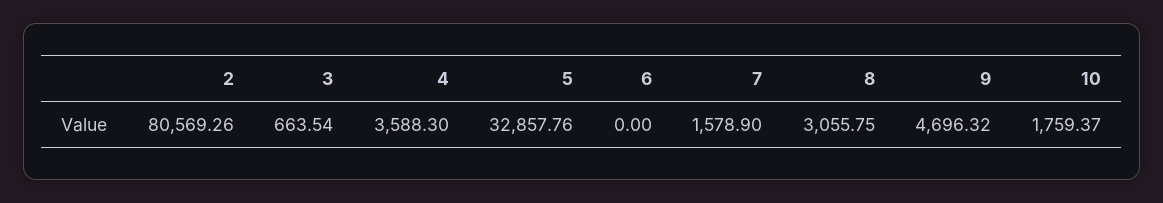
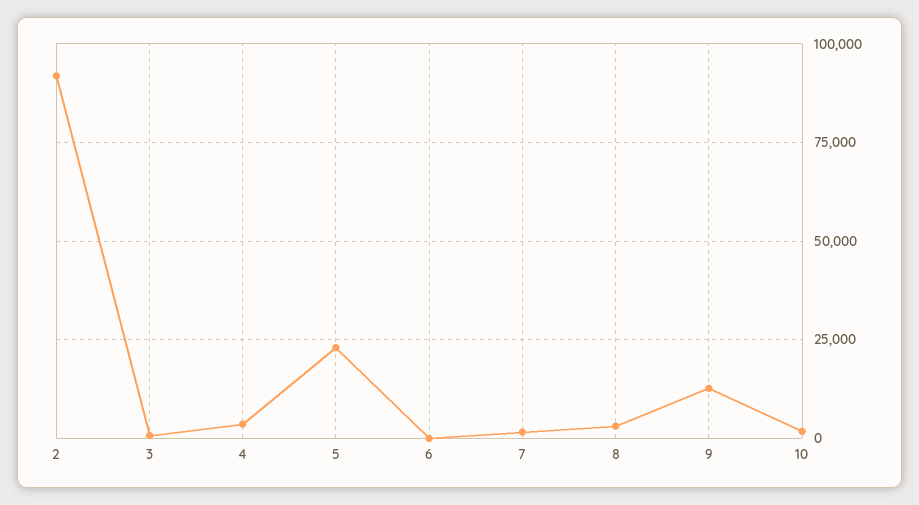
2: 80569.26 -> 92500
5: 32857.76 -> 22500
9: 4696.32 -> 12500

